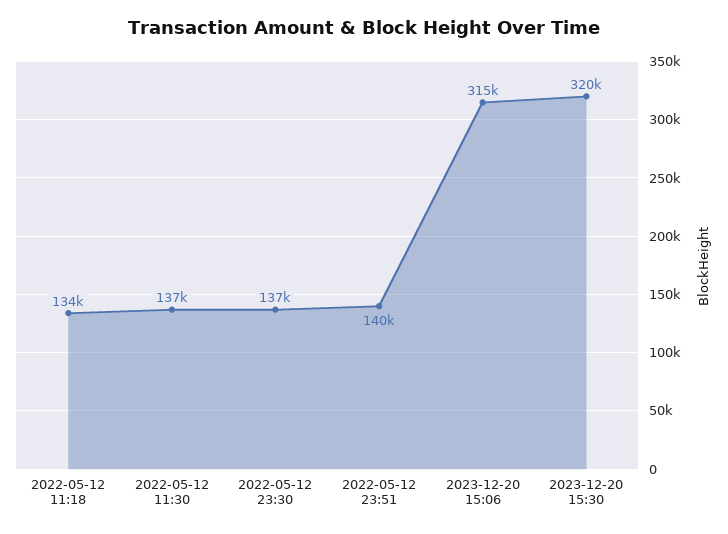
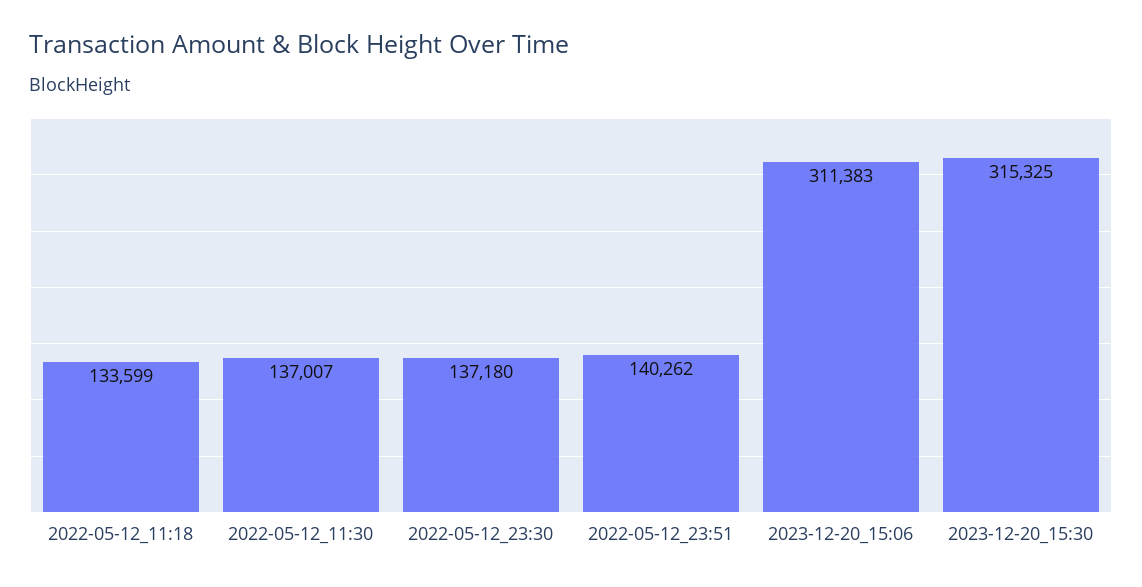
2023-12-20 15:06: 315000 -> 311383
2023-12-20 15:30: 320000 -> 315325

